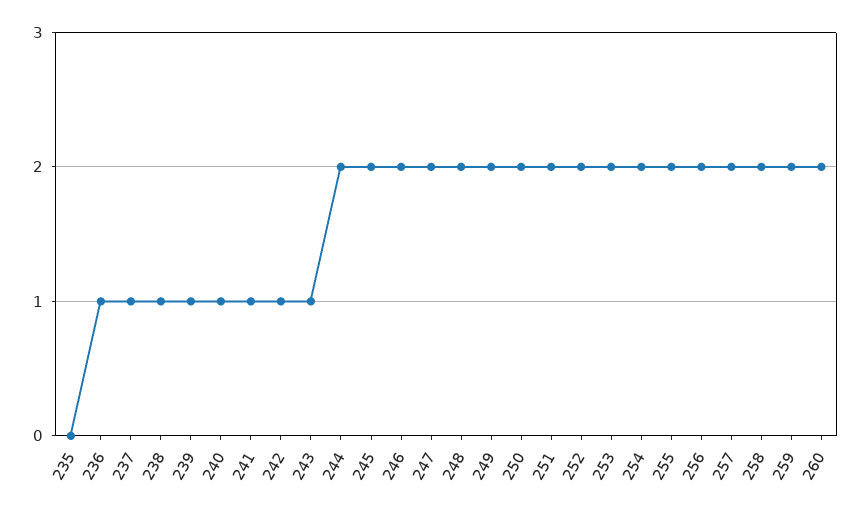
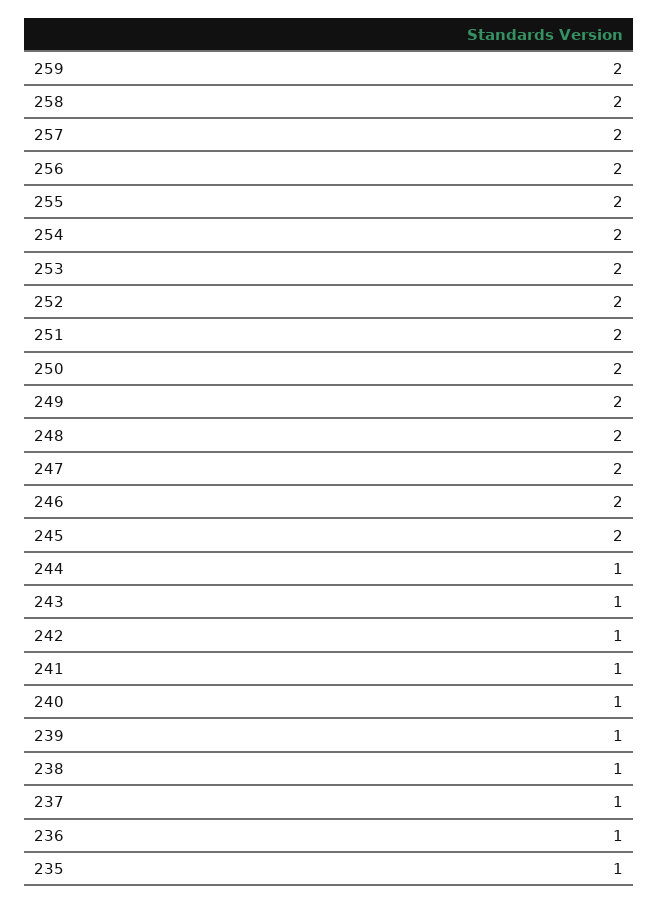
235: 0 -> 1
244: 2 -> 1
260: 2 -> none

